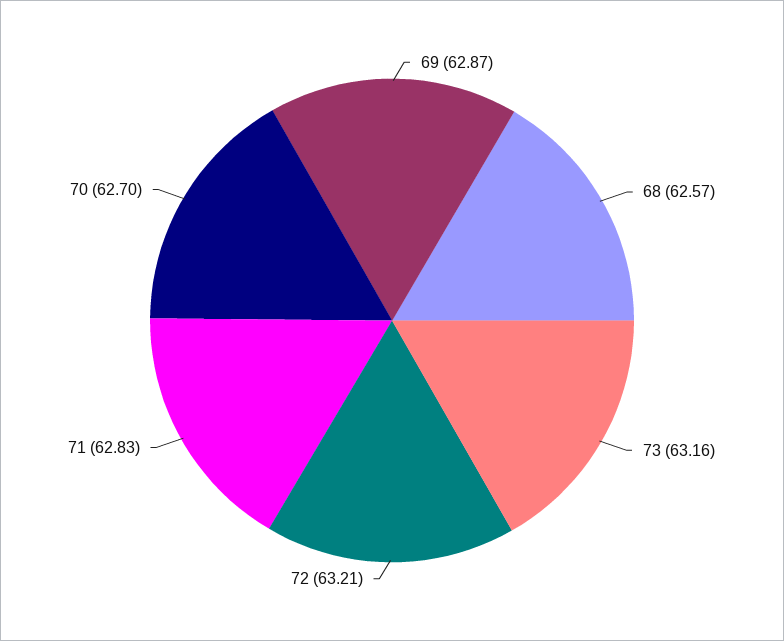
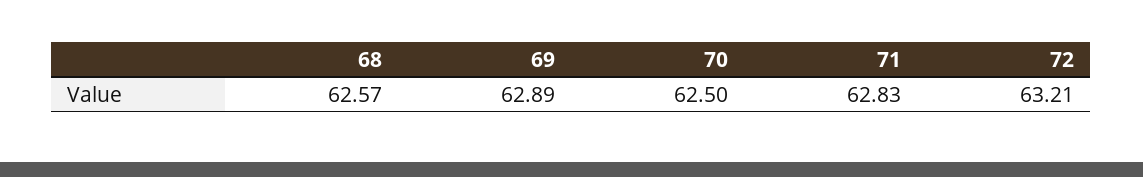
69: 62.87 -> 62.89
73: 63.16 -> none
70: 62.7 -> 62.5

